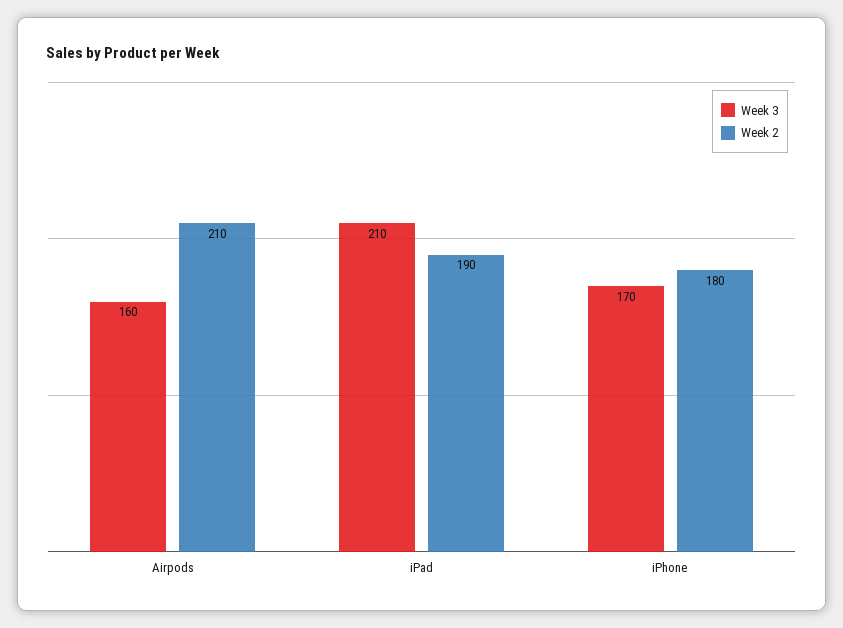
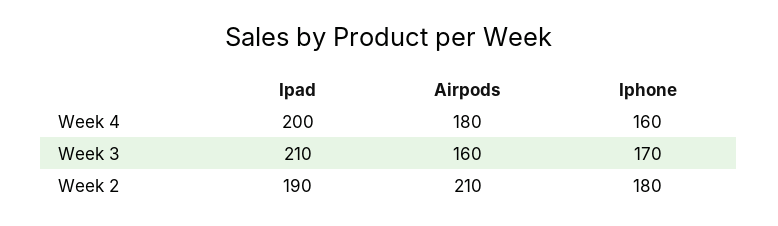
Week 4, iPad: none -> 200
Week 4, Airpods: none -> 180
Week 4, iPhone: none -> 160

